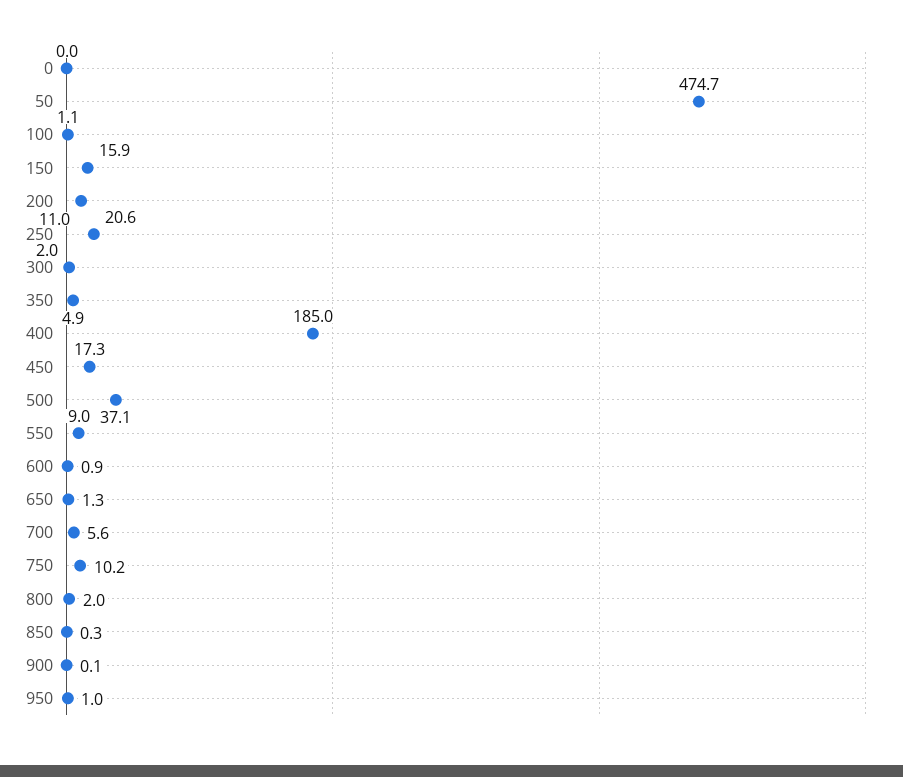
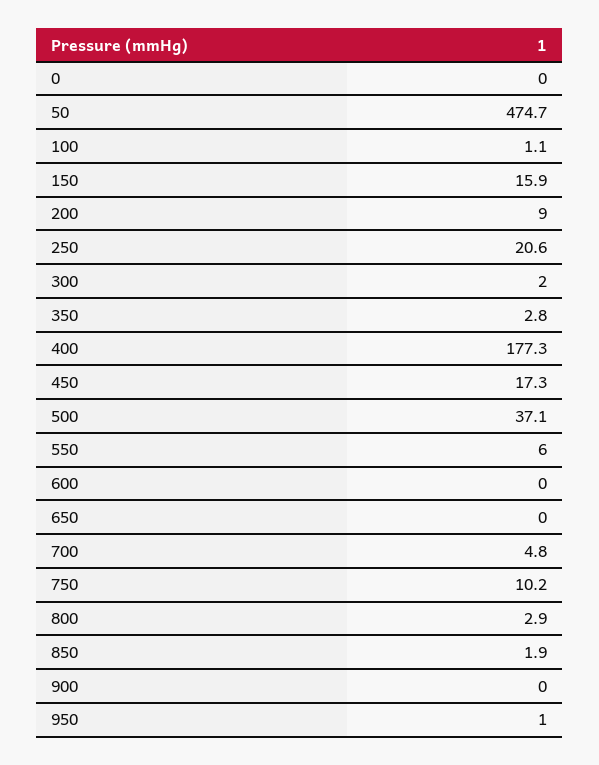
200: 11 -> 9
350: 4.9 -> 2.8
400: 185 -> 177.3
550: 9 -> 6
600: 0.9 -> 0
650: 1.3 -> 0
700: 5.6 -> 4.8
800: 2 -> 2.9
850: 0.3 -> 1.9
900: 0.1 -> 0

